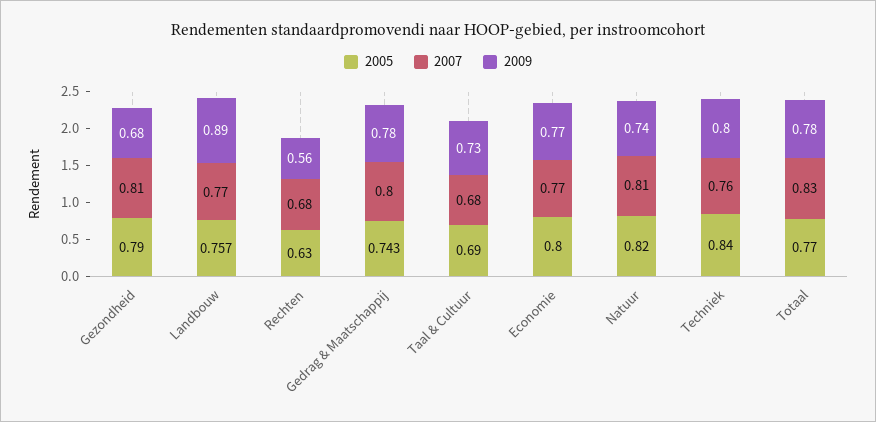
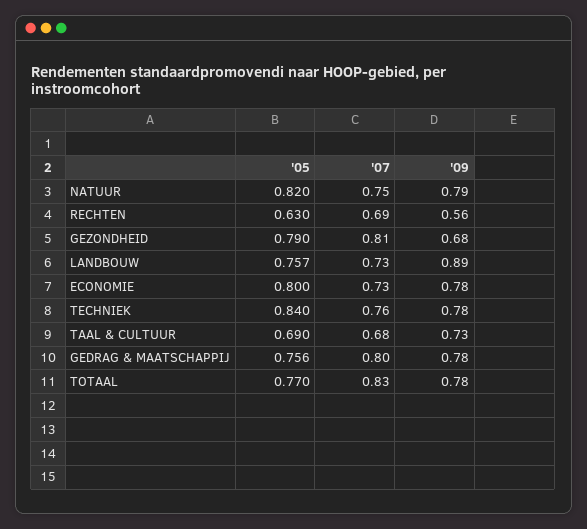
2007, Landbouw: 0.77 -> 0.73
2007, Rechten: 0.68 -> 0.69
2005, Gedrag & Maatschappij: 0.743 -> 0.756
2007, Economie: 0.77 -> 0.73
2009, Economie: 0.77 -> 0.78
2007, Natuur: 0.81 -> 0.75
2009, Natuur: 0.74 -> 0.79
2009, Techniek: 0.8 -> 0.78

